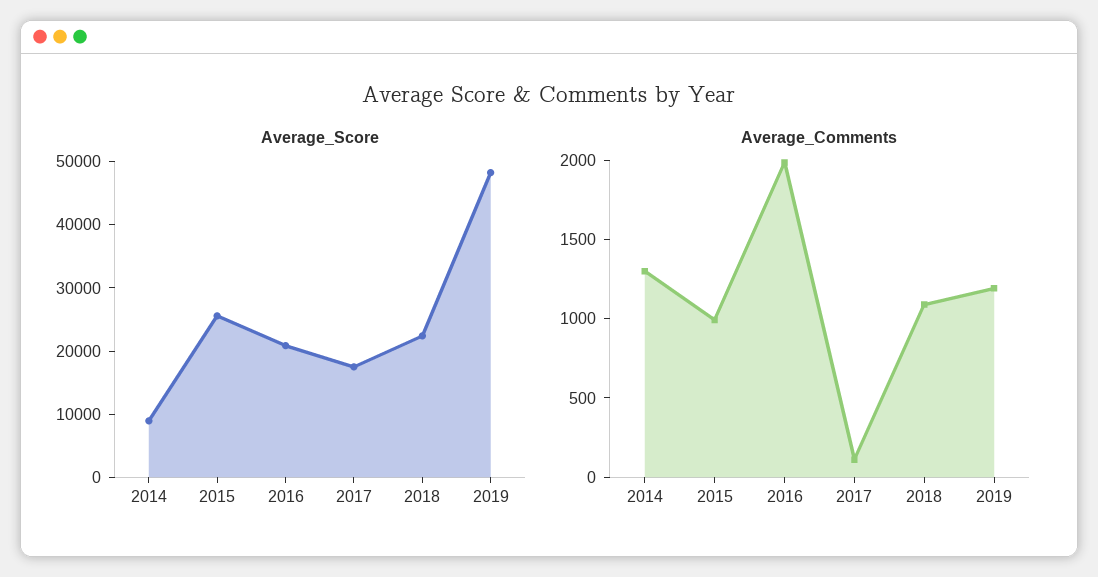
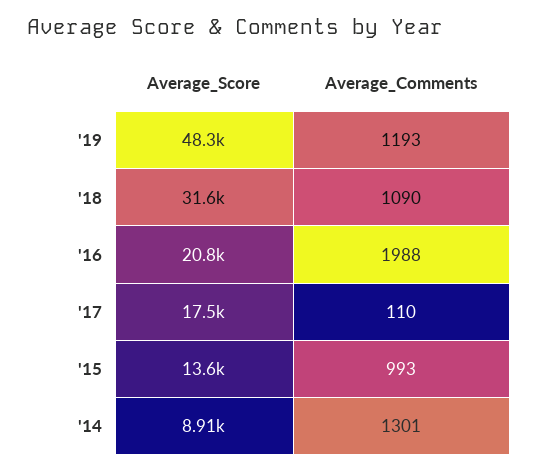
Average_Score, 2015: 26000 -> 13600
Average_Score, 2018: 22000 -> 31600

